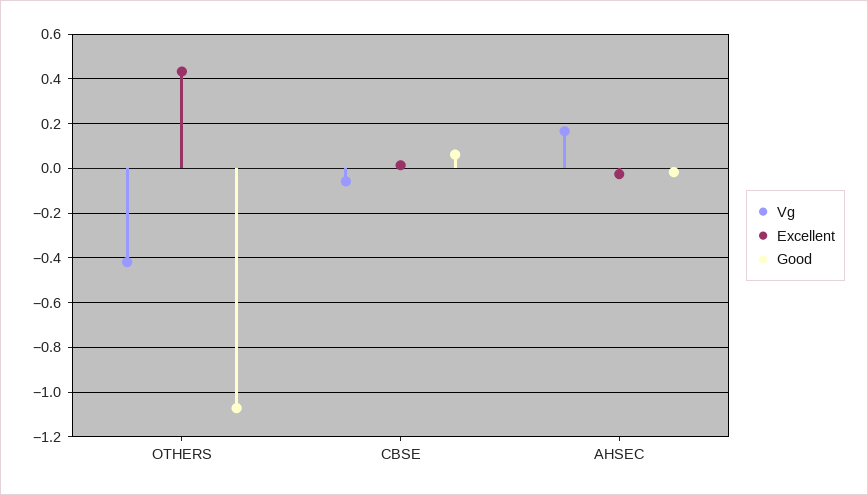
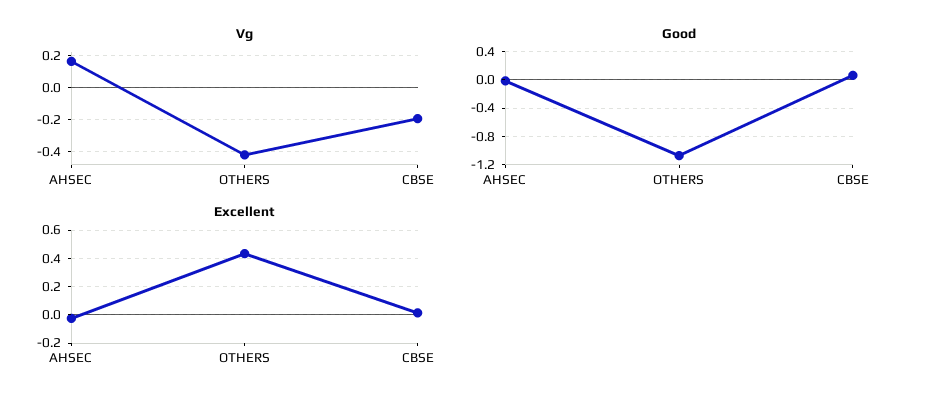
Vg, CBSE: -0.05 -> -0.2

